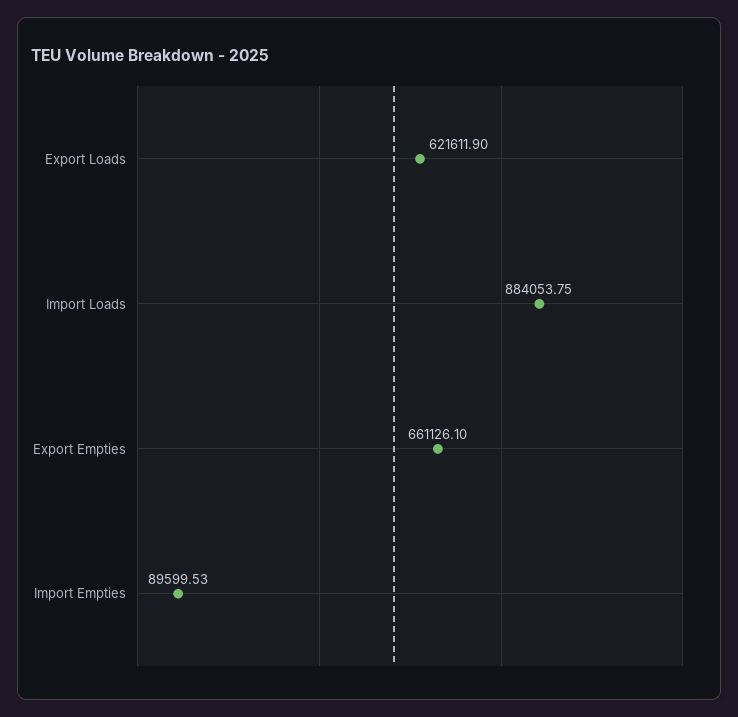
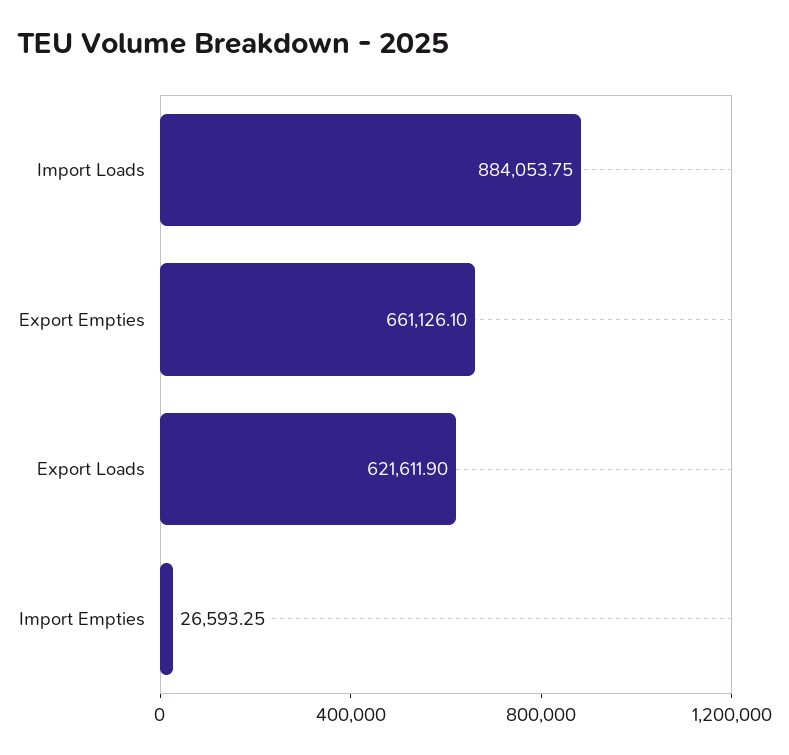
Import Empties: 89599.53 -> 26593.25

